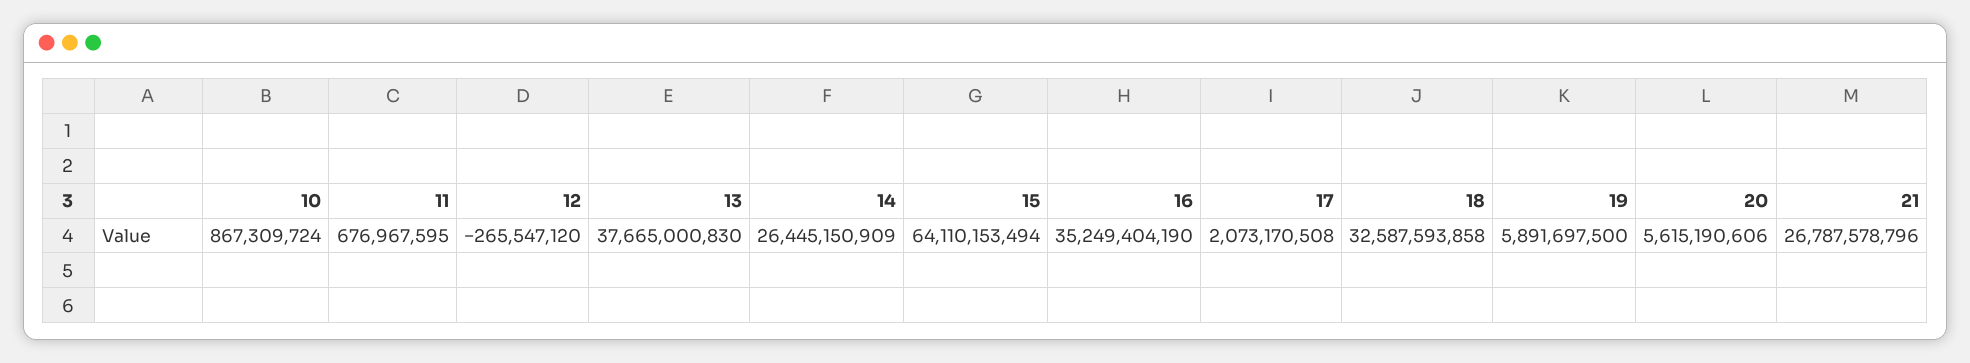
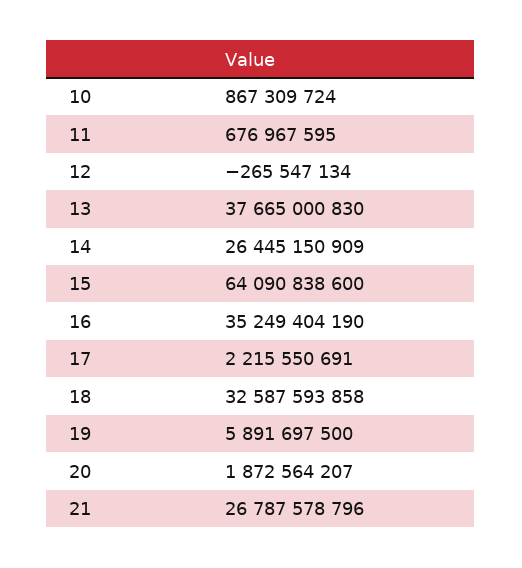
12: -265547120 -> -265547134
15: 64110153494 -> 64090838600
17: 2073170508 -> 2215550691
20: 5615190606 -> 1872564207

